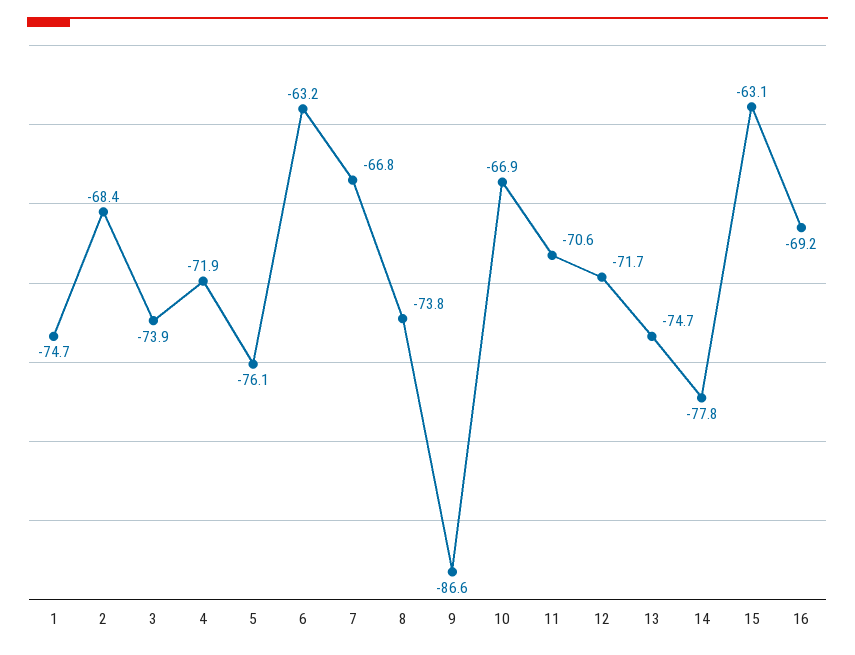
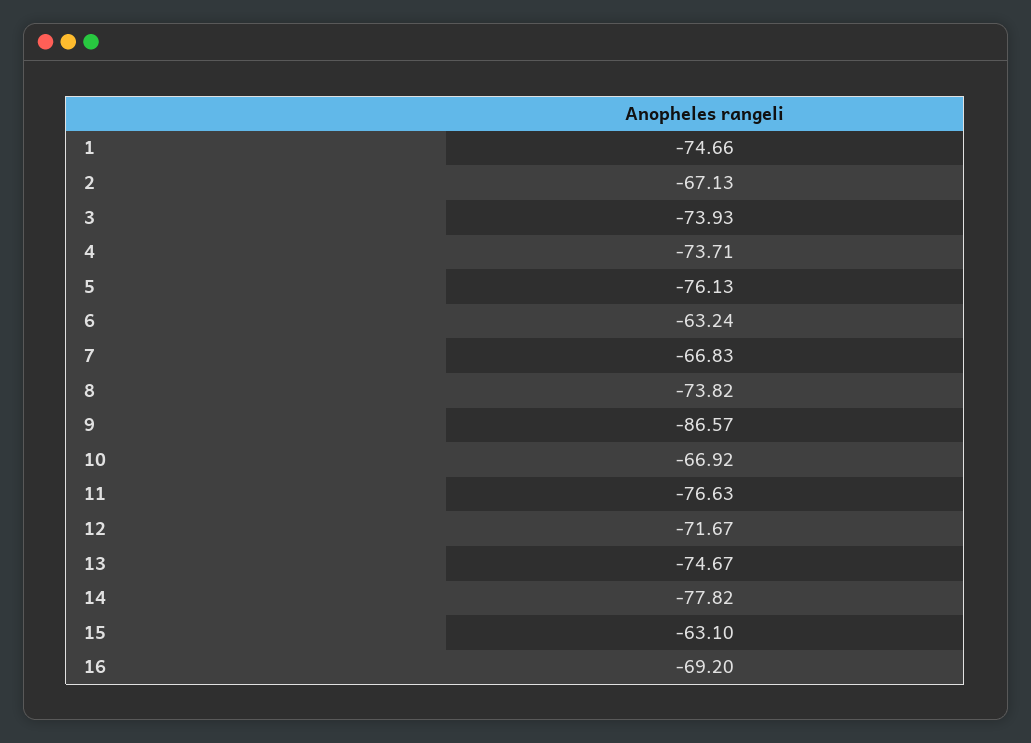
2: -68.4 -> -67.13
4: -71.9 -> -73.71
11: -70.6 -> -76.63

